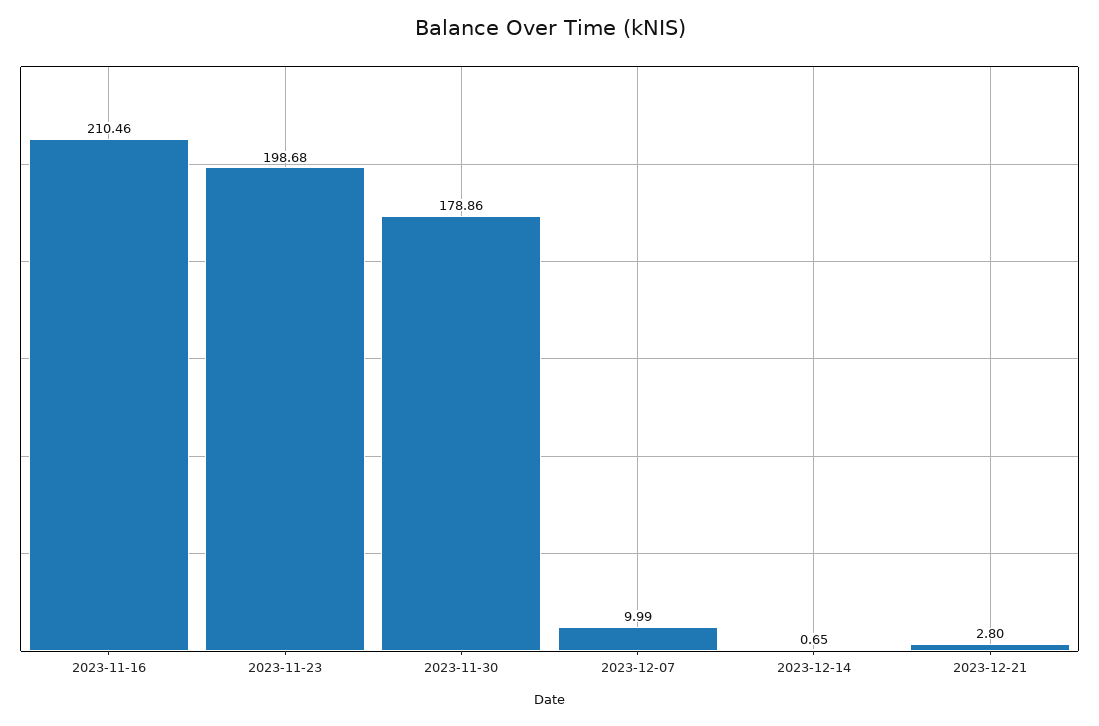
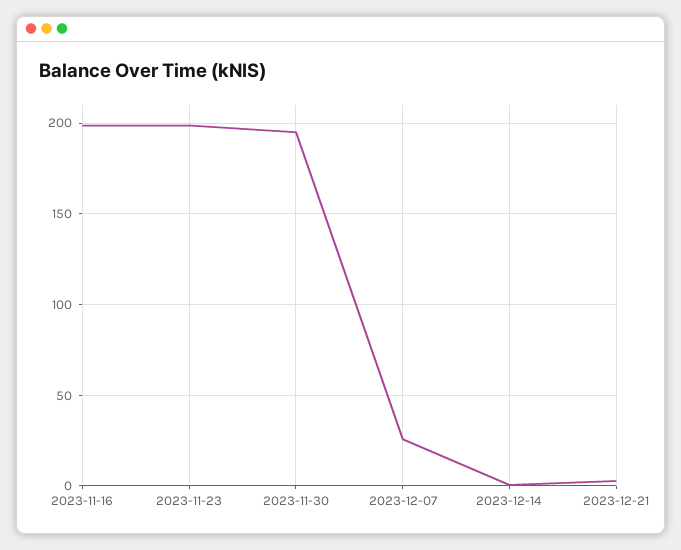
2023-11-16: 210.46 -> 200
2023-11-30: 178.86 -> 195
2023-12-07: 9.99 -> 25

